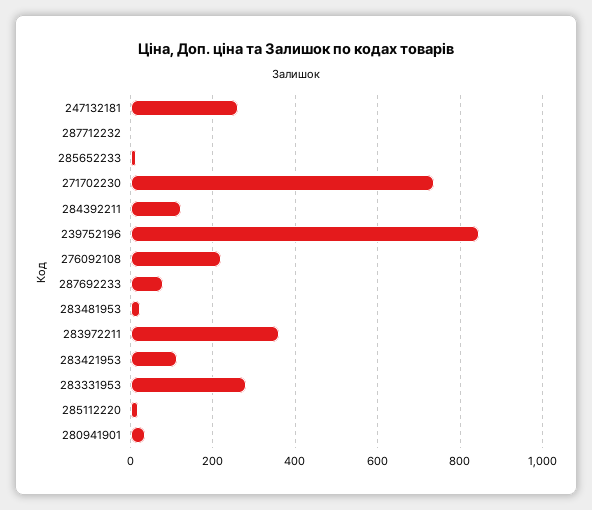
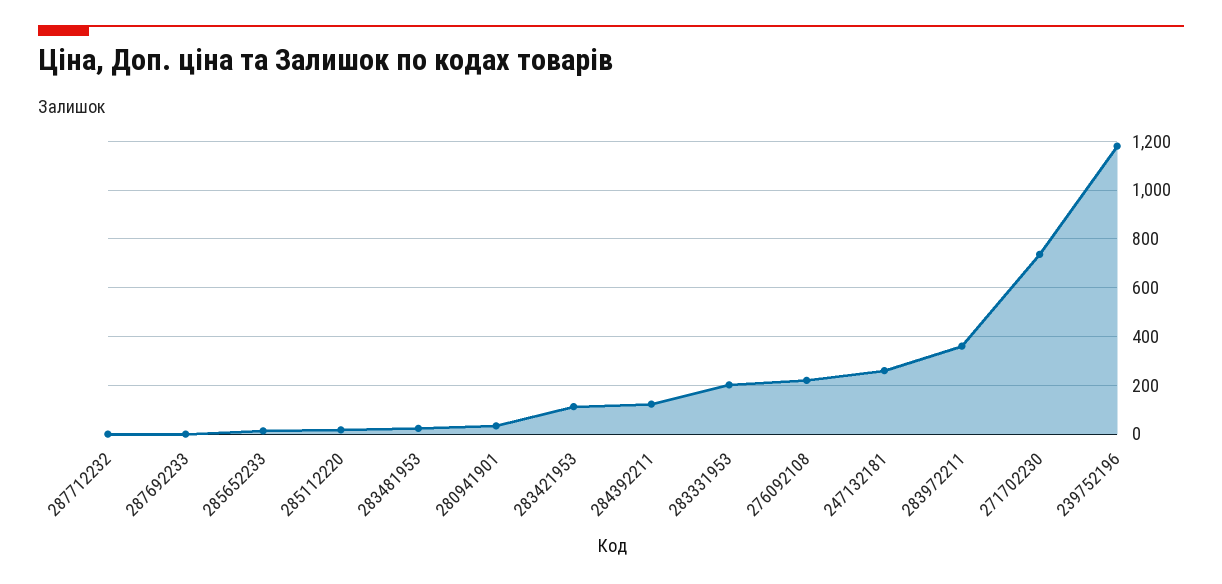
239752196: 840 -> 1175
287692233: 80 -> 0
283331953: 280 -> 200

